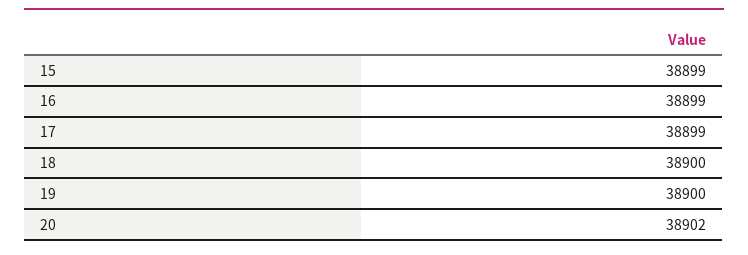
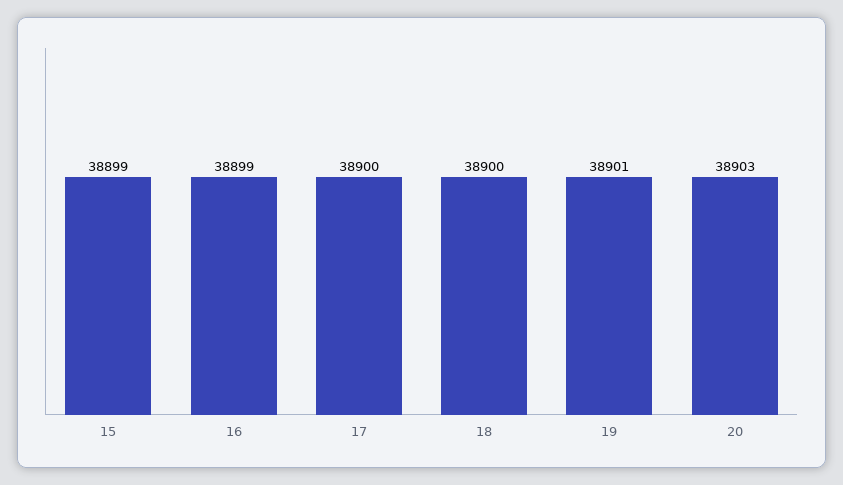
17: 38899 -> 38900
19: 38900 -> 38901
20: 38902 -> 38903

